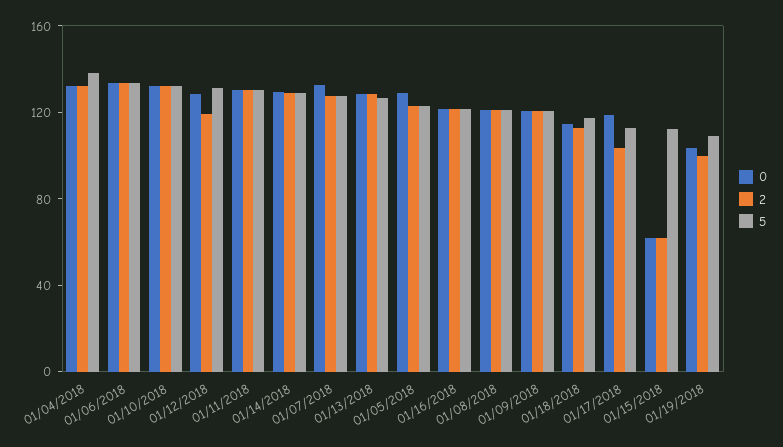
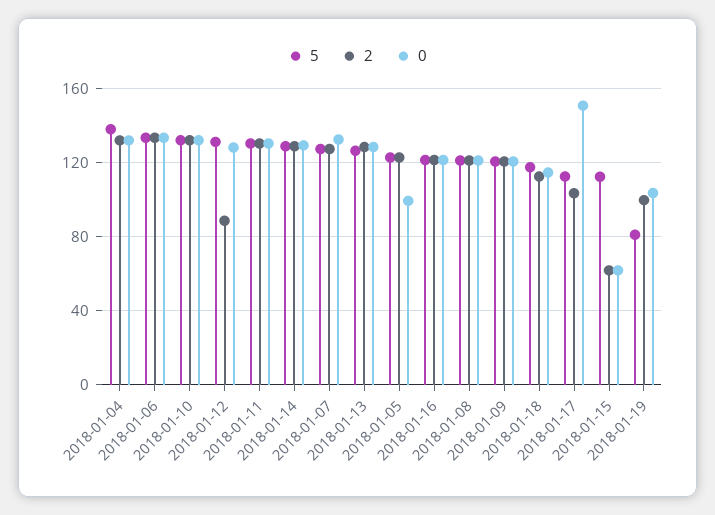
2, 01/12/2018: 120 -> 90
0, 01/05/2018: 130 -> 100
0, 01/17/2018: 120 -> 150
5, 01/19/2018: 110 -> 80

